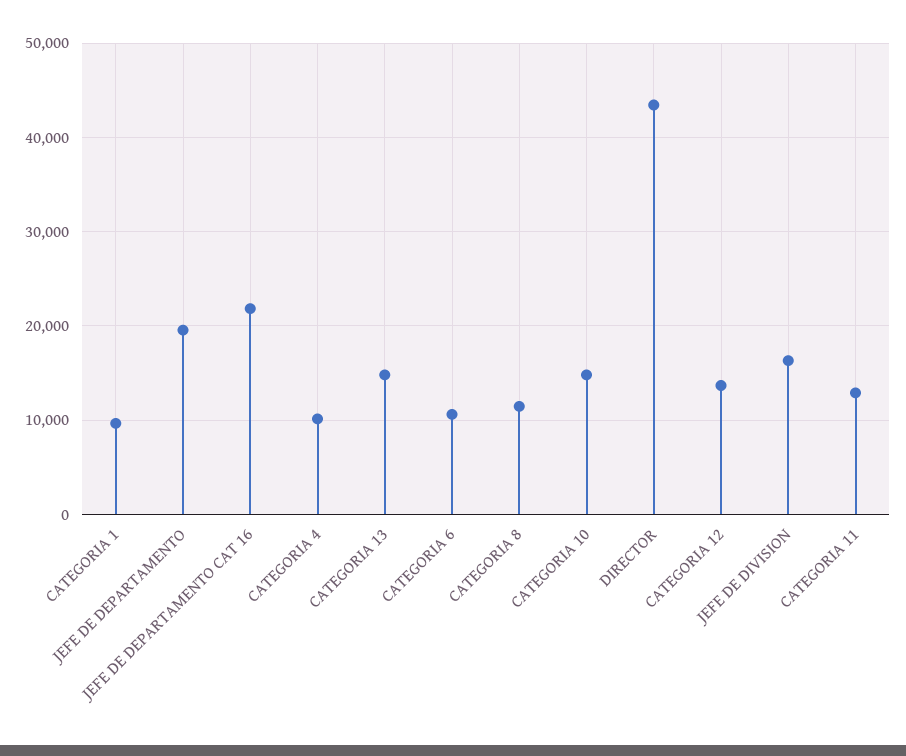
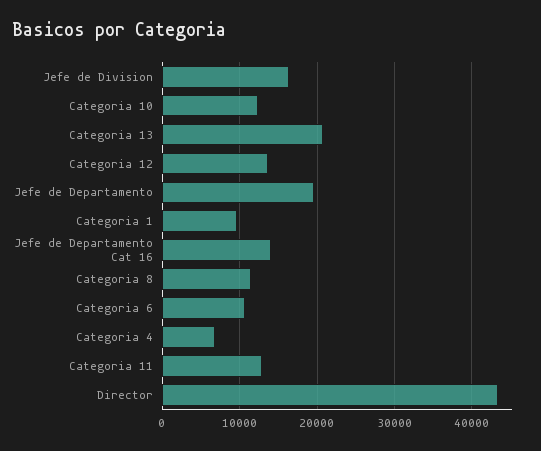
JEFE DE DEPARTAMENTO CAT 16: 22000 -> 14000
CATEGORIA 4: 10000 -> 7000
CATEGORIA 13: 15000 -> 21000
CATEGORIA 10: 15000 -> 12000

